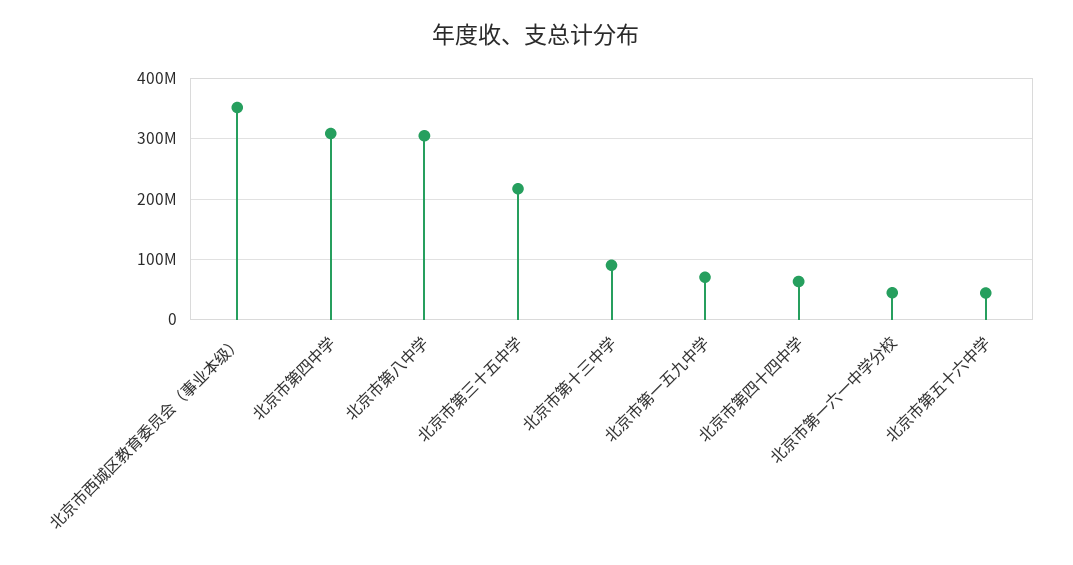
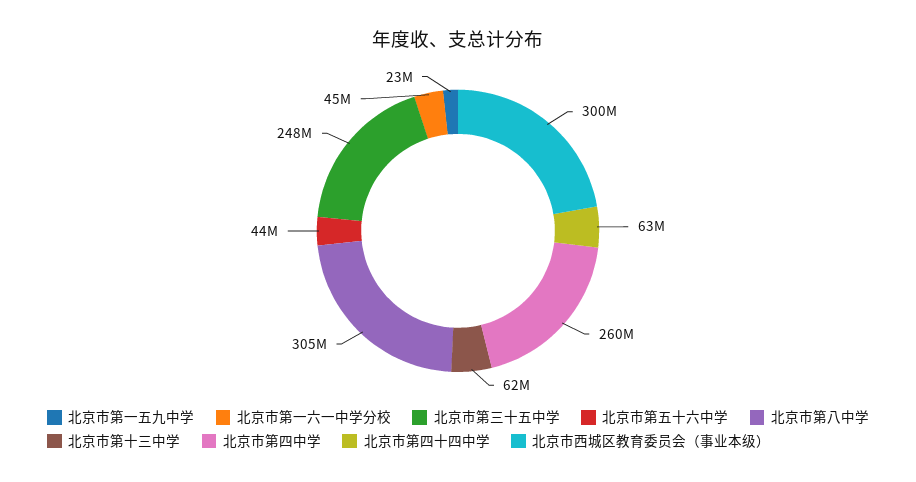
北京市西城区教育委员会（事业本级）: 350000000 -> 300000000
北京市第四中学: 310000000 -> 260000000
北京市第三十五中学: 220000000 -> 248000000
北京市第十三中学: 90000000 -> 62000000
北京市第一五九中学: 70000000 -> 23000000

